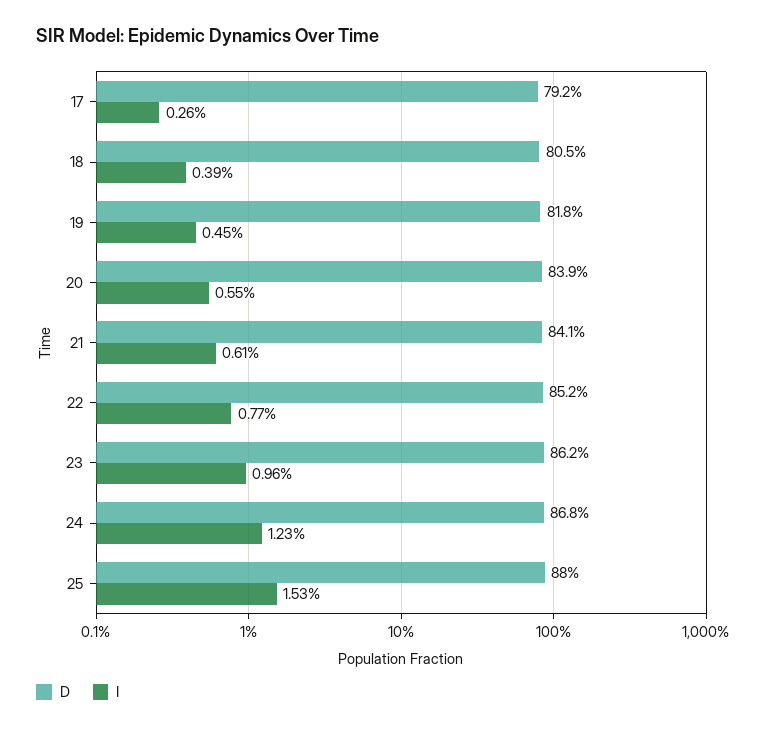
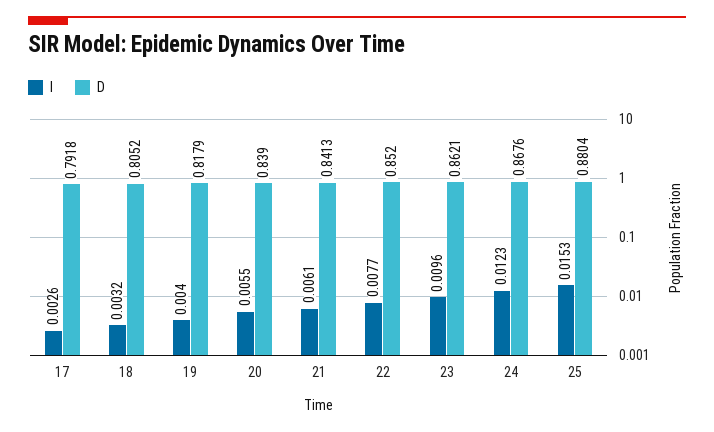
I, 18: 0.0039 -> 0.0032
I, 19: 0.0045 -> 0.004

